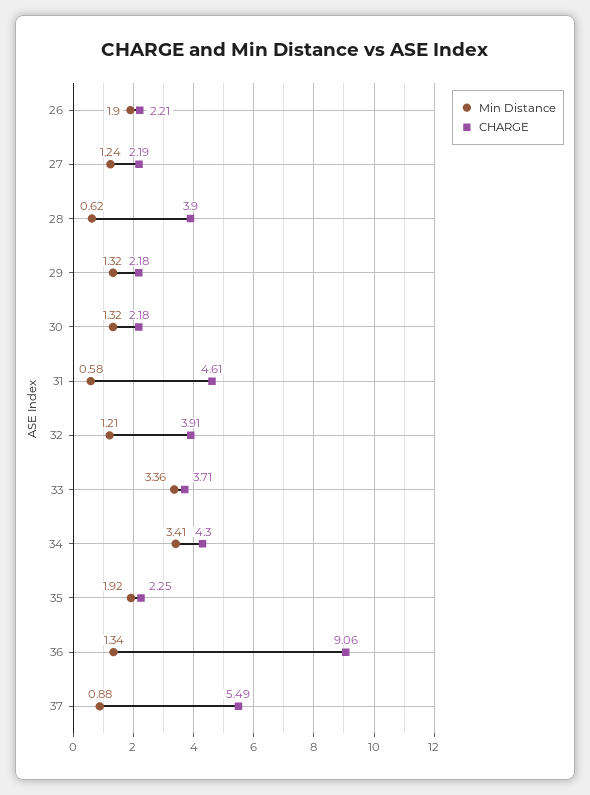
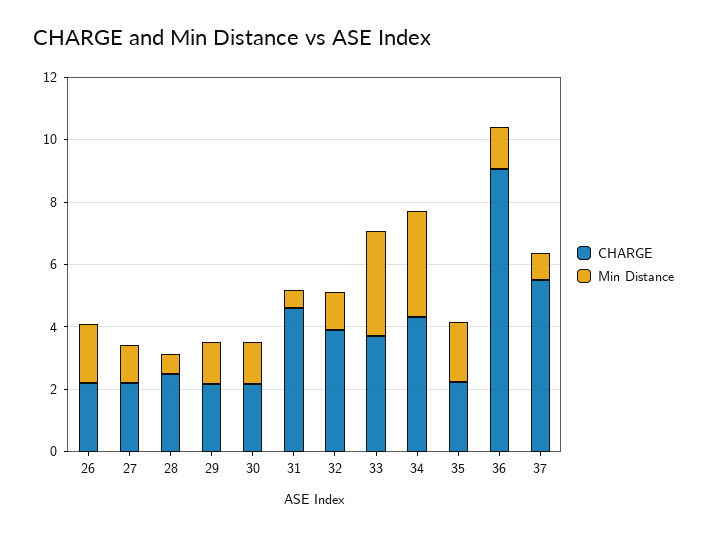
CHARGE, 28: 3.9 -> 2.5

